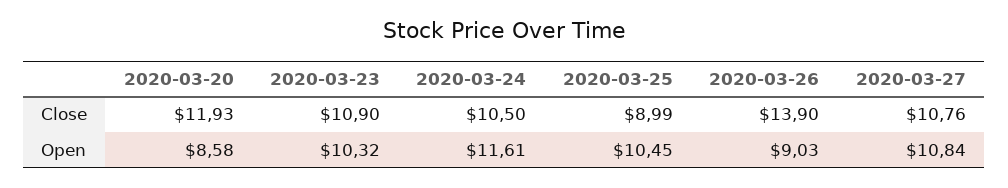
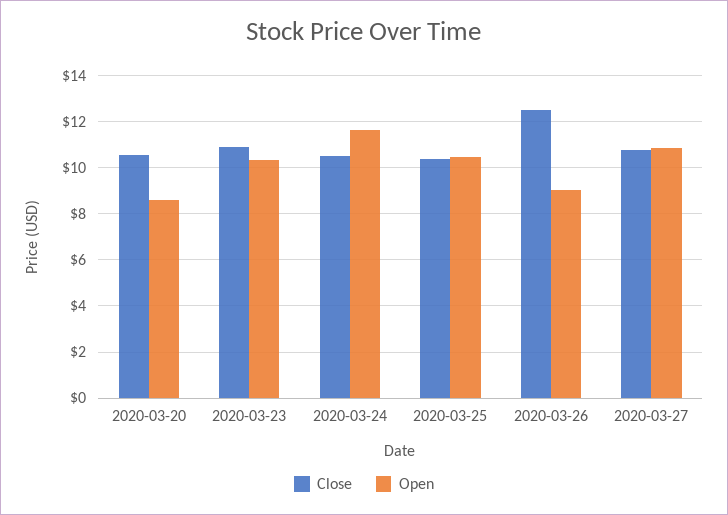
Close, 2020-03-20: 11.93 -> 10.5
Close, 2020-03-25: 8.99 -> 10.5
Close, 2020-03-26: 13.9 -> 12.5

